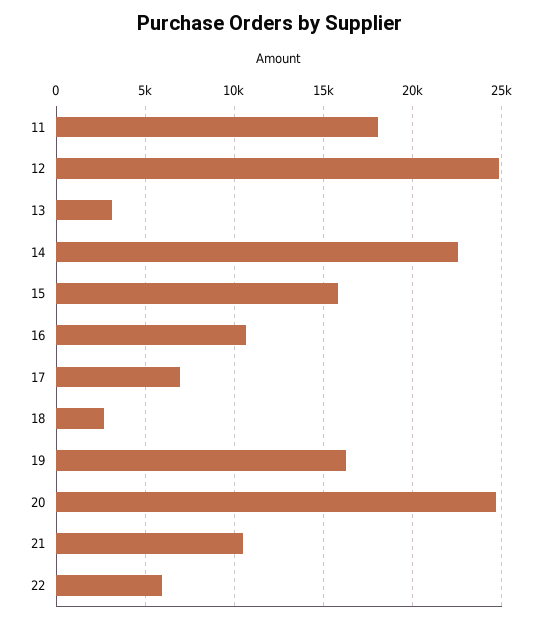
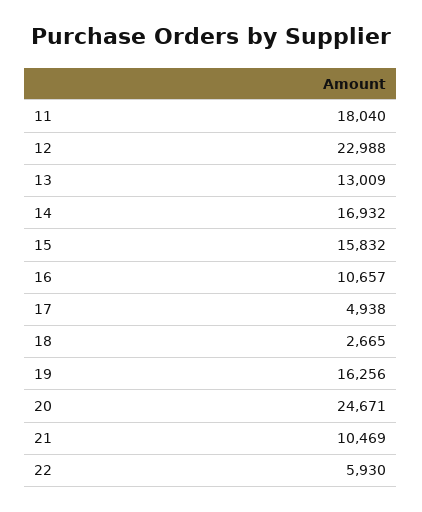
12: 25000 -> 22988
13: 3000 -> 13009
14: 22500 -> 16932
17: 7000 -> 4938

